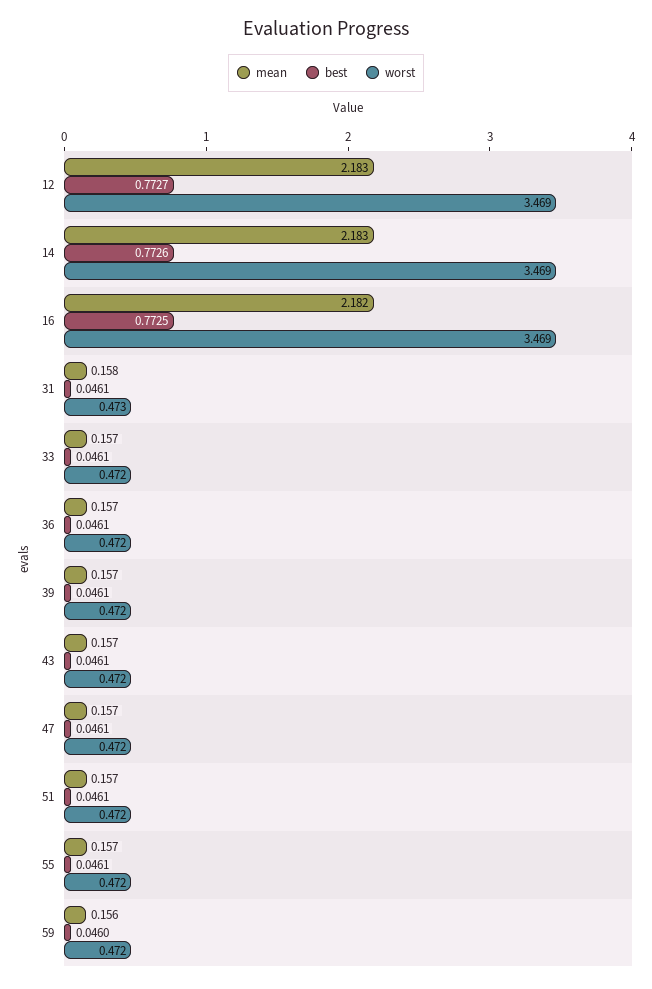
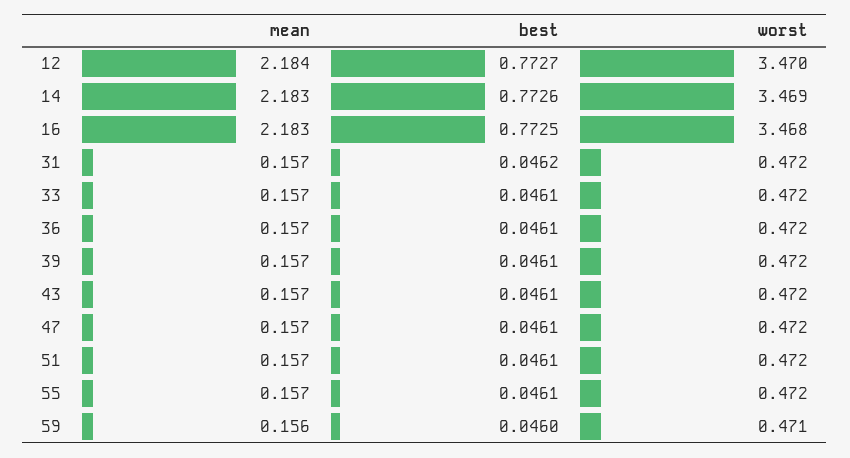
mean, 12: 2.183 -> 2.184
worst, 12: 3.469 -> 3.47
mean, 16: 2.182 -> 2.183
worst, 16: 3.469 -> 3.468
mean, 31: 0.158 -> 0.157
best, 31: 0.0461 -> 0.0462
worst, 31: 0.473 -> 0.472
worst, 59: 0.472 -> 0.471

